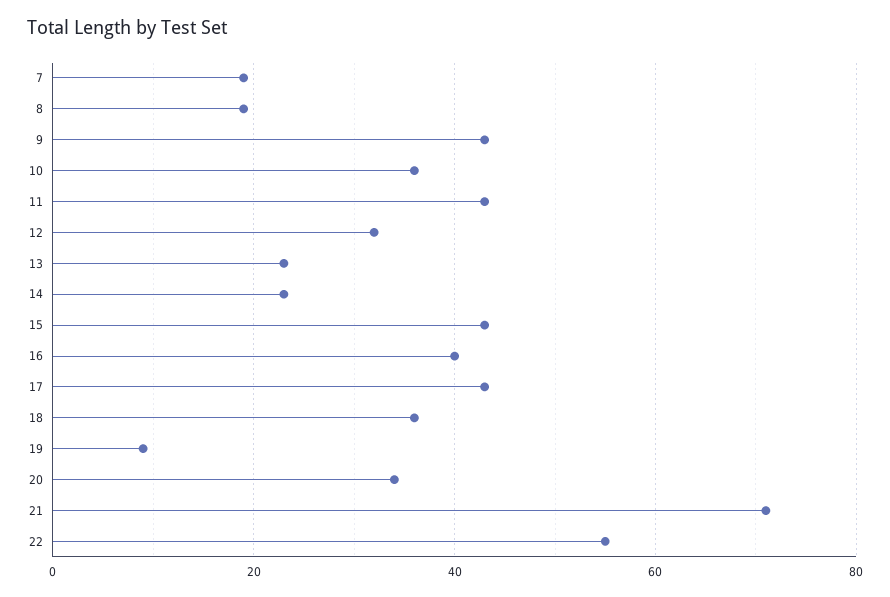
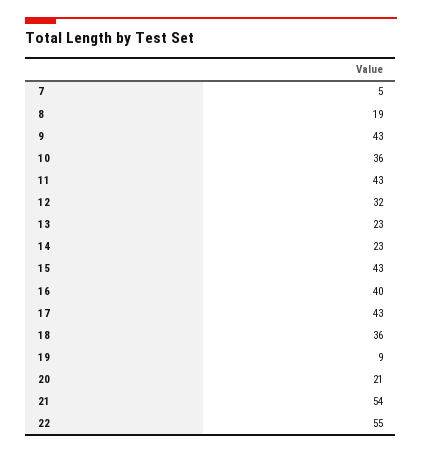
7: 20 -> 5
20: 35 -> 21
21: 70 -> 54

